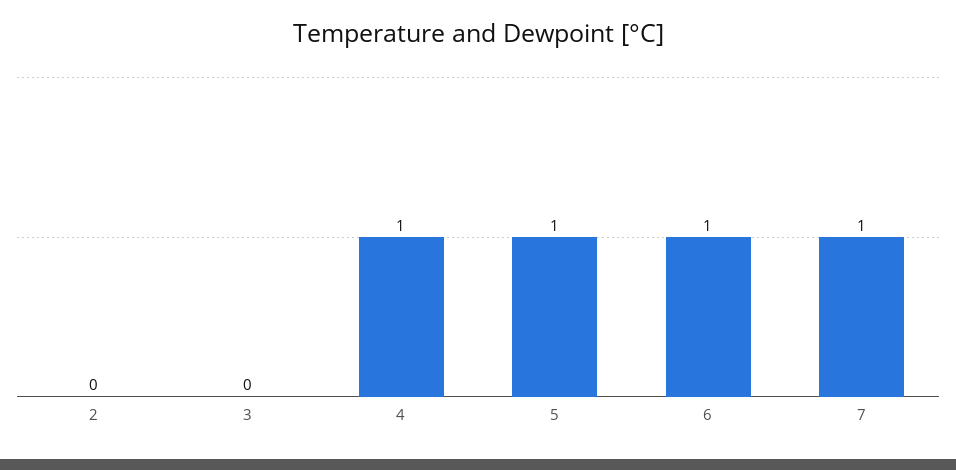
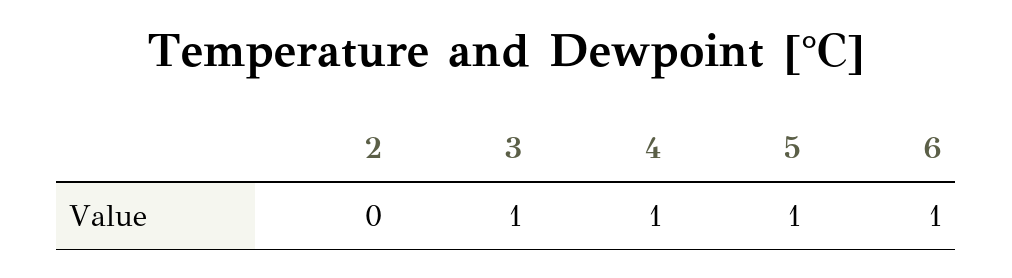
3: 0 -> 1
7: 1 -> none

